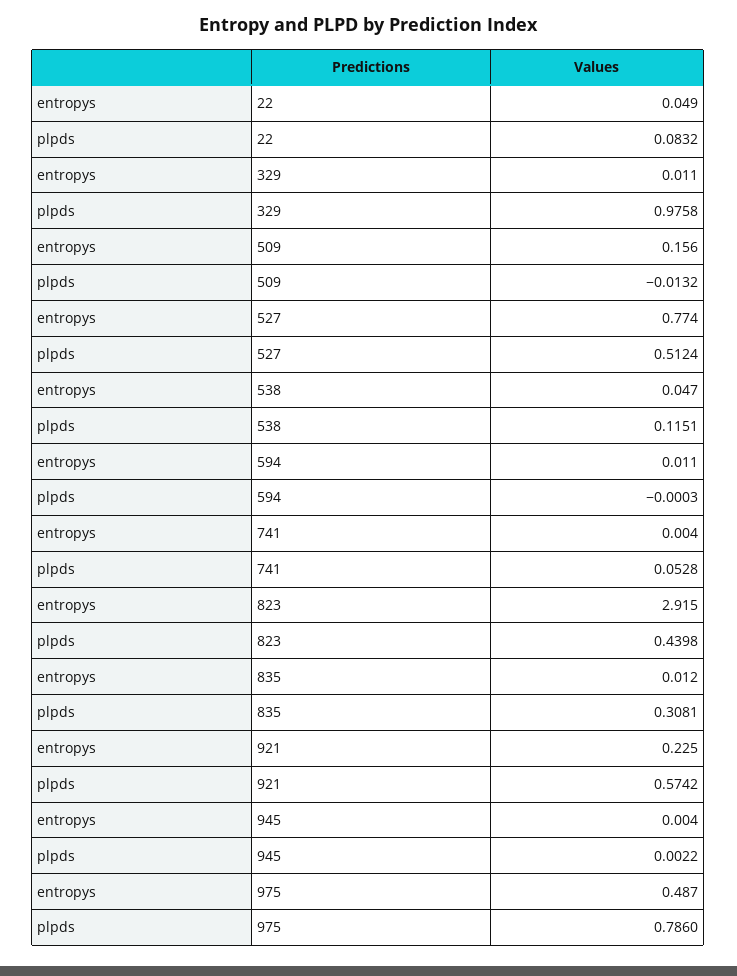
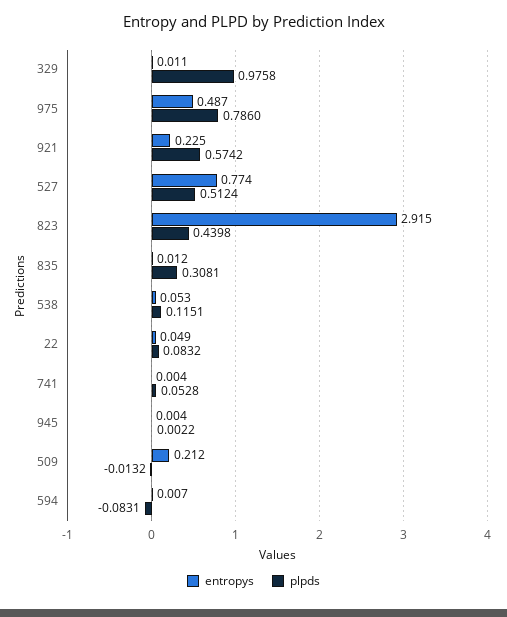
entropys, 509: 0.156 -> 0.212
entropys, 538: 0.047 -> 0.053
entropys, 594: 0.011 -> 0.007
plpds, 594: -0.0003 -> -0.0831

